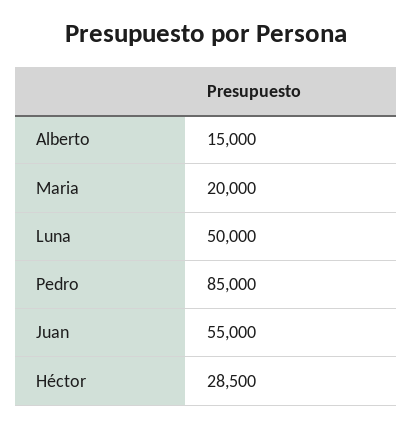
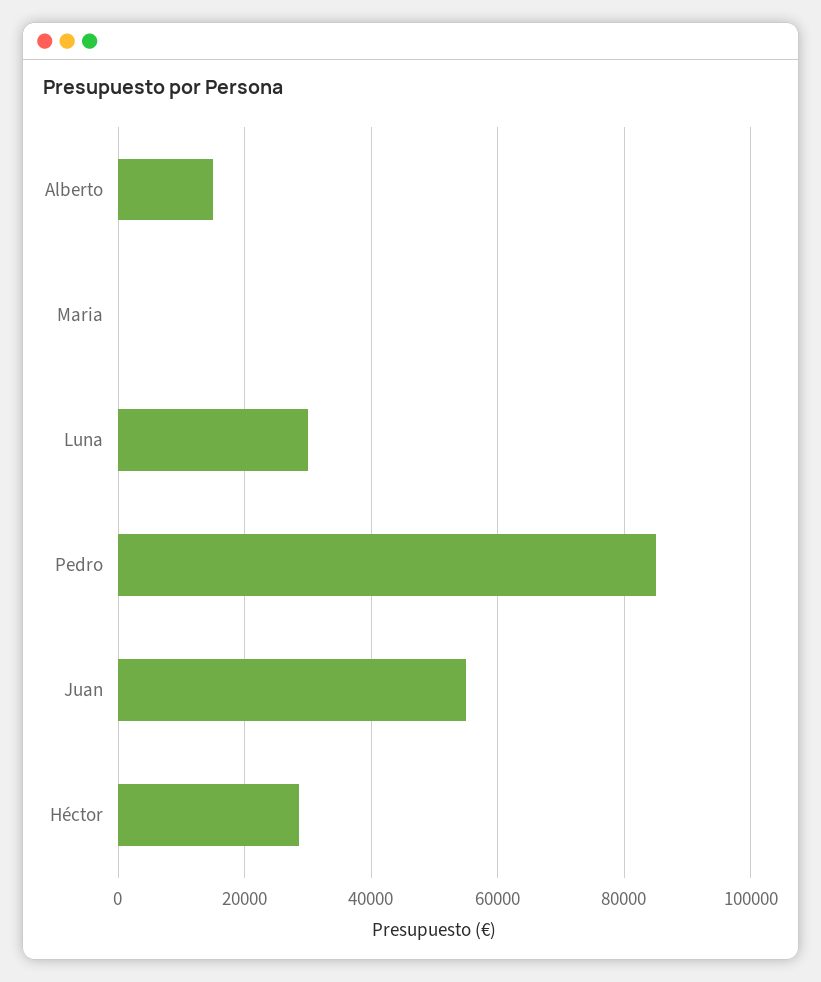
Maria: 20000 -> 0
Luna: 50000 -> 30000

